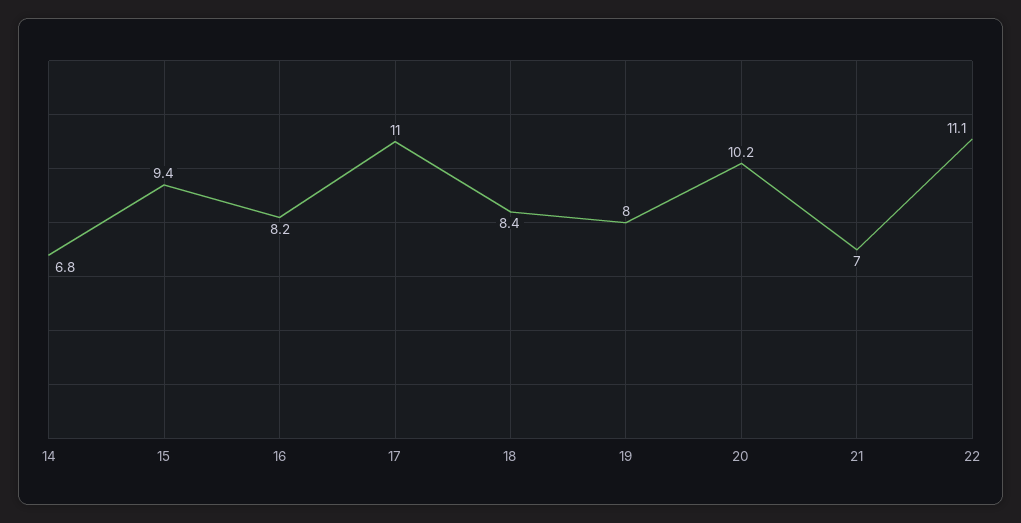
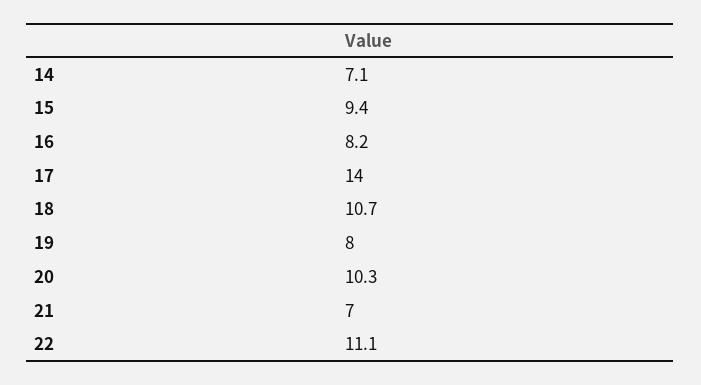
14: 6.8 -> 7.1
17: 11 -> 14
18: 8.4 -> 10.7
20: 10.2 -> 10.3

